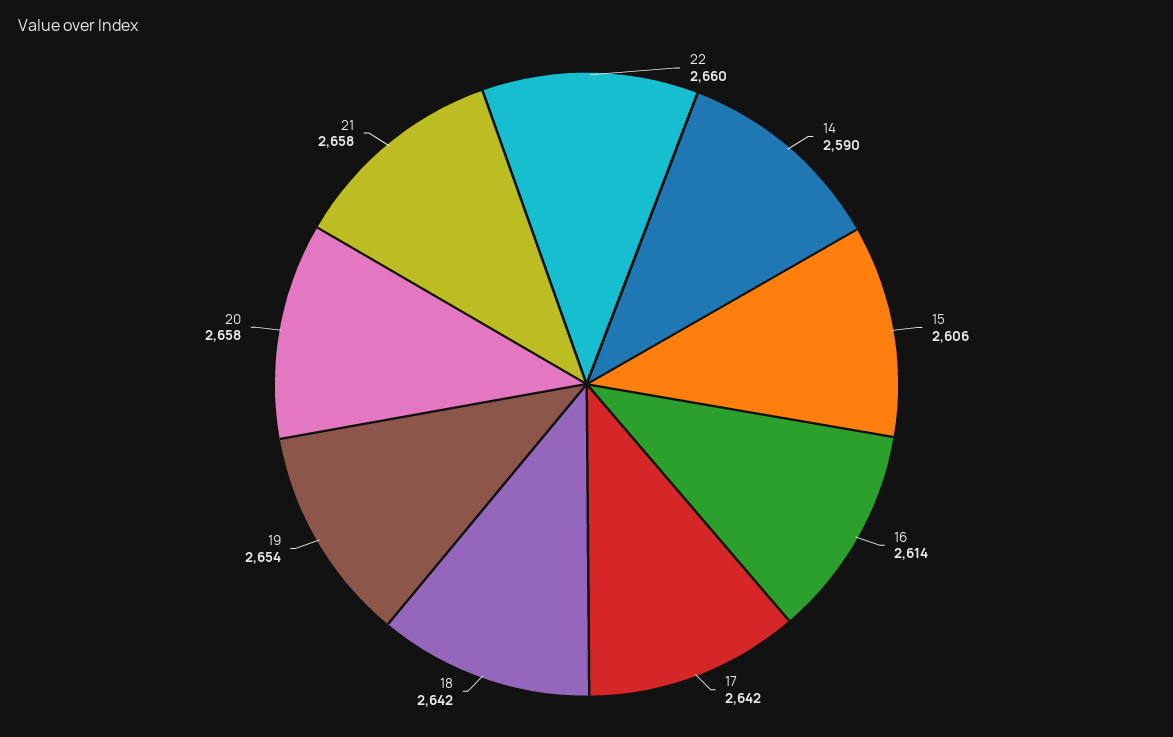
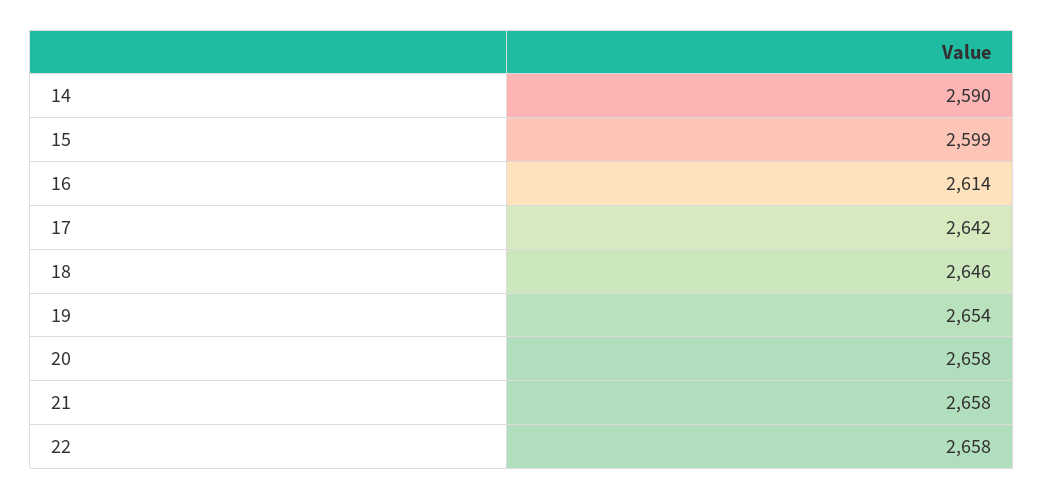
22: 2660 -> 2658
15: 2606 -> 2599
18: 2642 -> 2646

